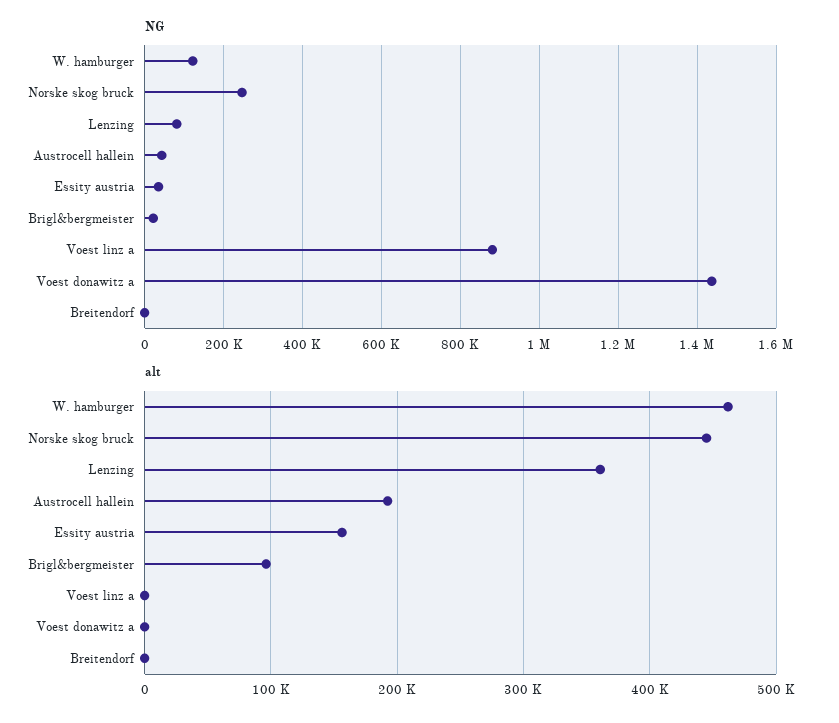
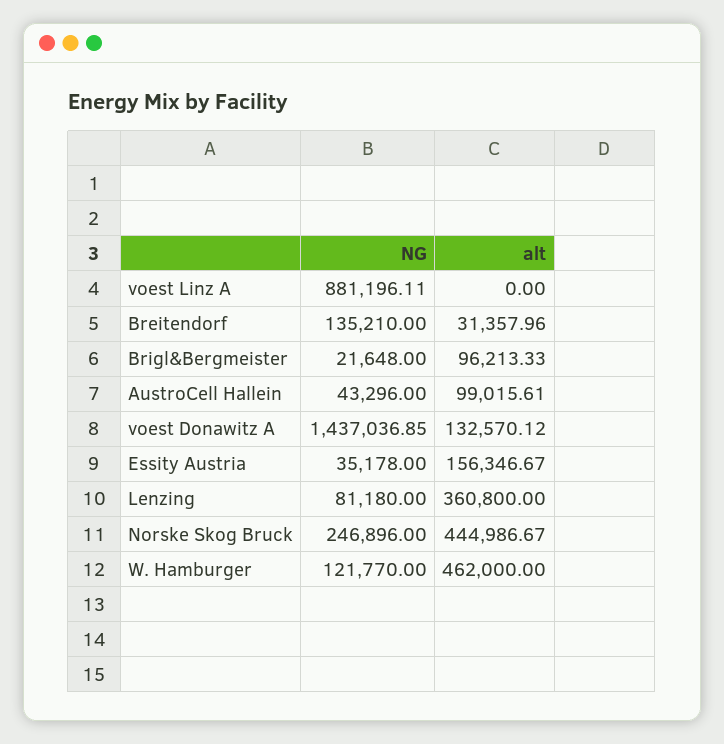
NG, Breitendorf: 0 -> 135210
alt, Austrocell hallein: 190000 -> 99015.61
alt, Voest donawitz a: 0 -> 132570.12
alt, Breitendorf: 0 -> 31357.96

